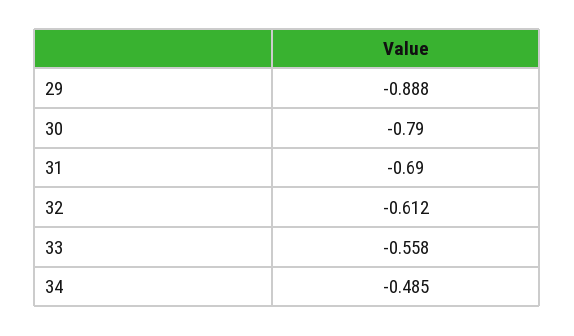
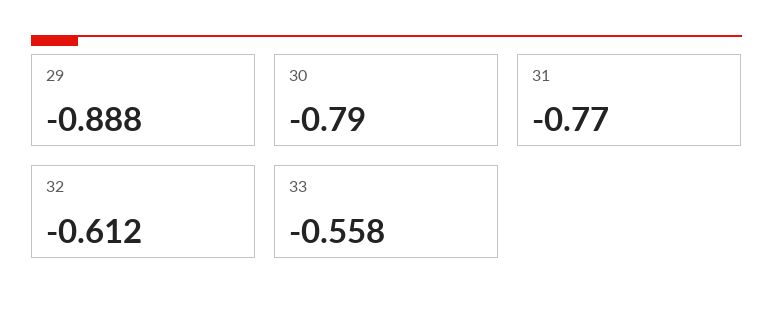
31: -0.69 -> -0.77
34: -0.485 -> none

